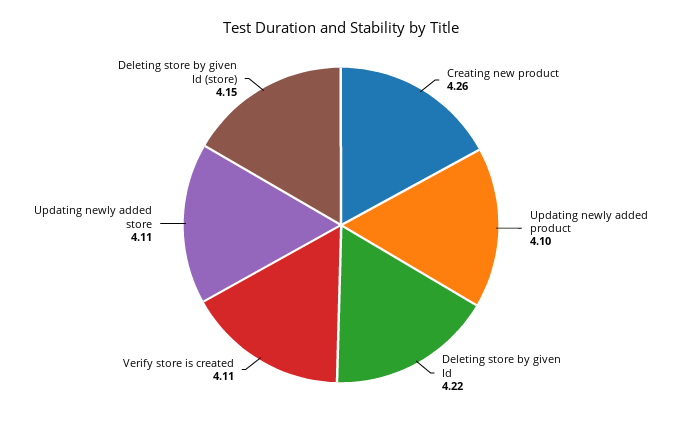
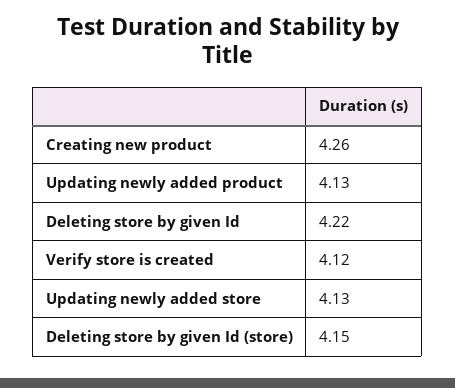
Updating newly added product: 4.1 -> 4.13
Verify store is created: 4.11 -> 4.12
Updating newly added store: 4.11 -> 4.13

